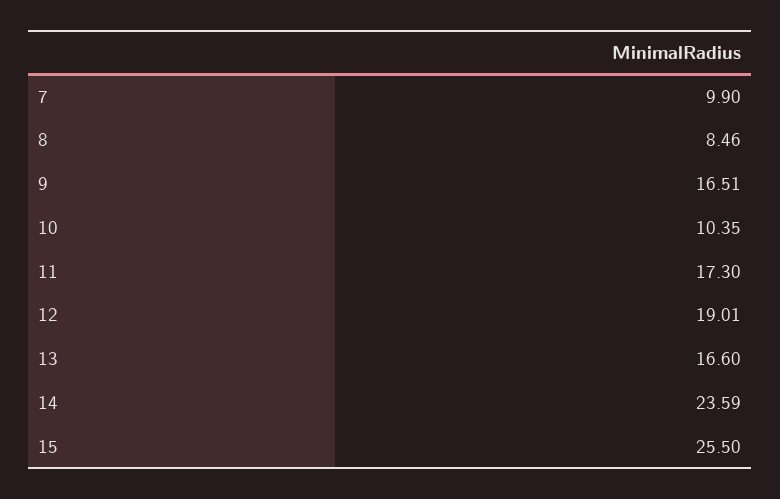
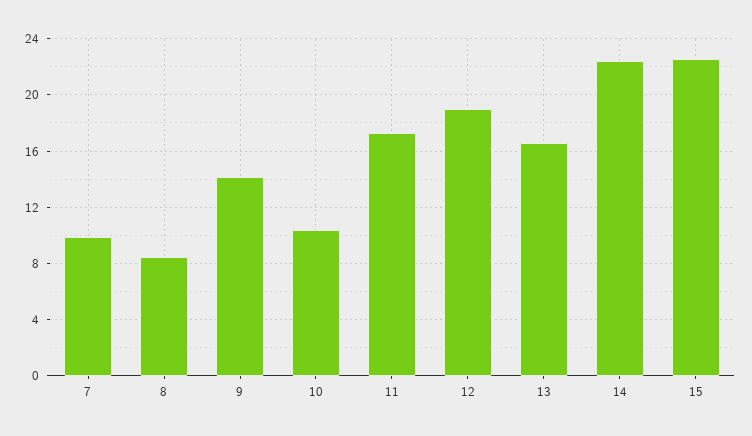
9: 16.51 -> 14
14: 23.59 -> 22.5
15: 25.5 -> 22.5

